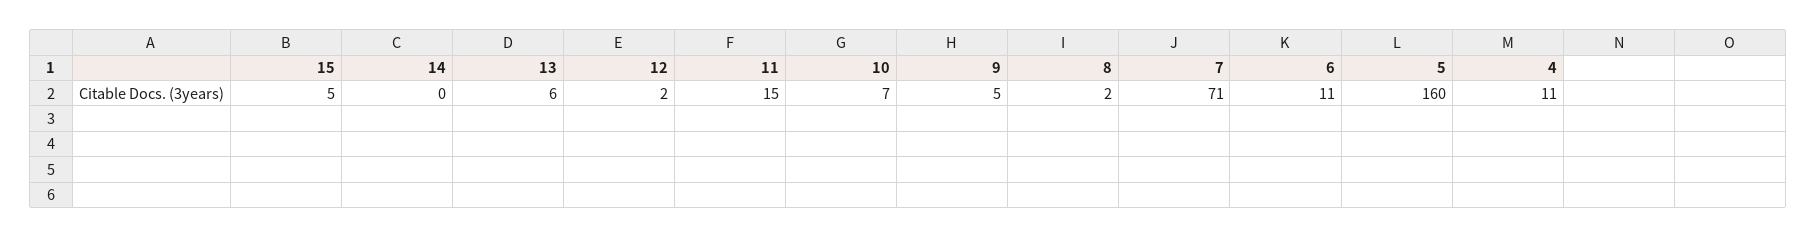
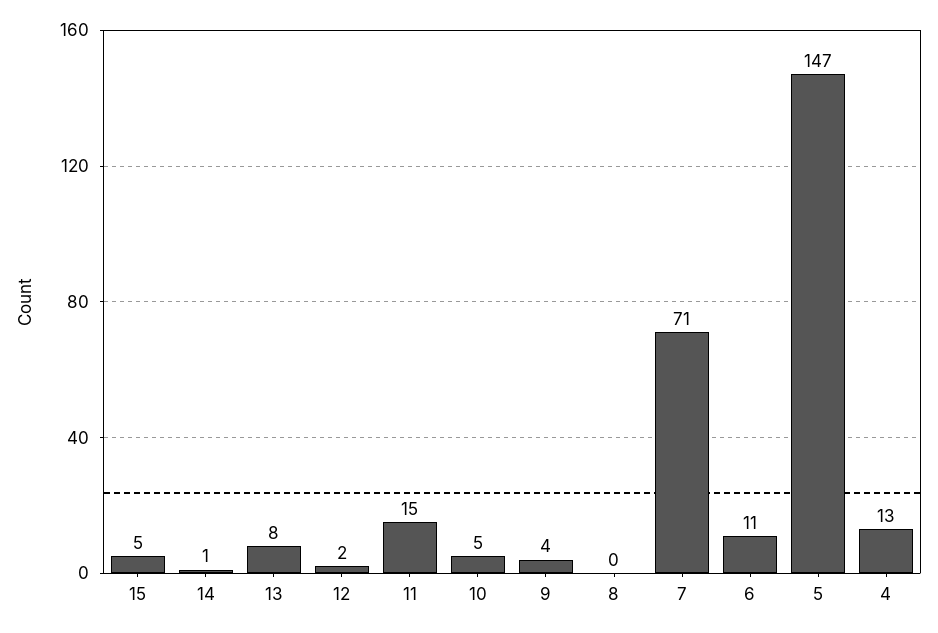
14: 0 -> 1
13: 6 -> 8
10: 7 -> 5
9: 5 -> 4
8: 2 -> 0
5: 160 -> 147
4: 11 -> 13

